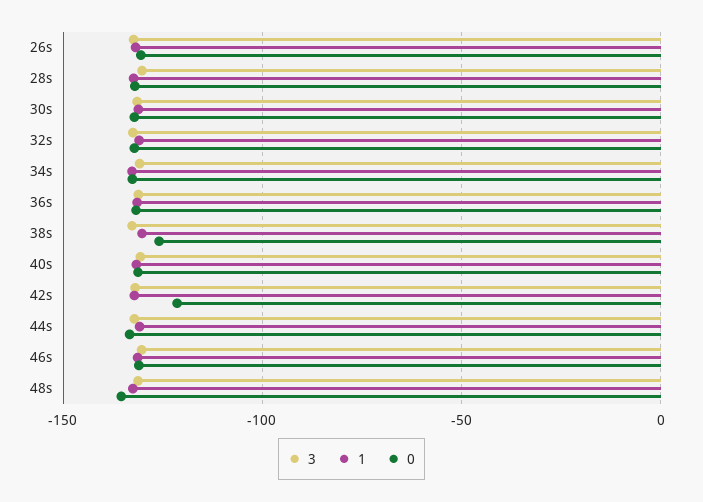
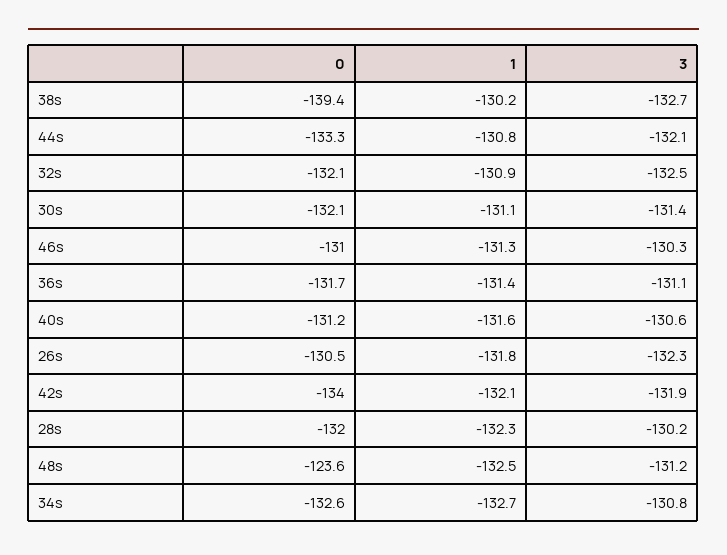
0, 38s: -125 -> -139.4
0, 42s: -120 -> -134
0, 48s: -135 -> -123.6

